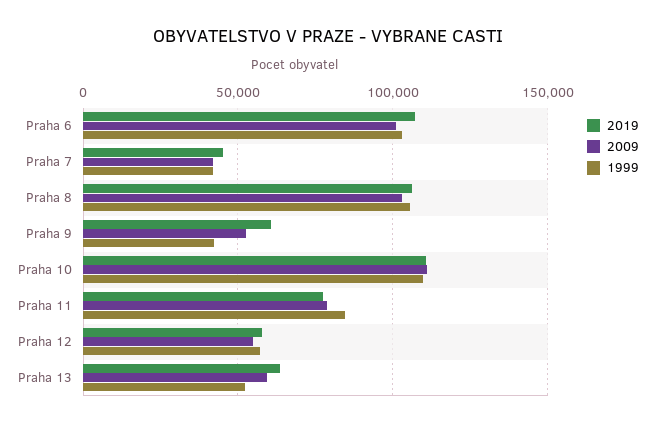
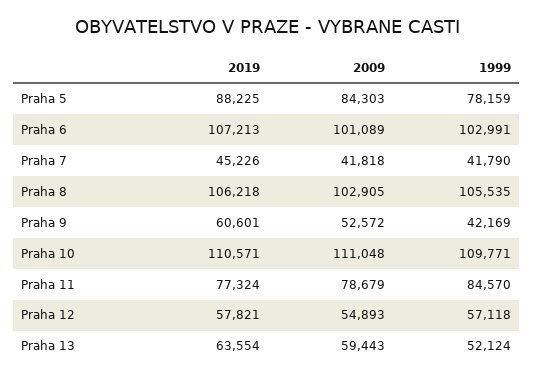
2019, Praha 5: none -> 88225
2009, Praha 5: none -> 84303
1999, Praha 5: none -> 78159

